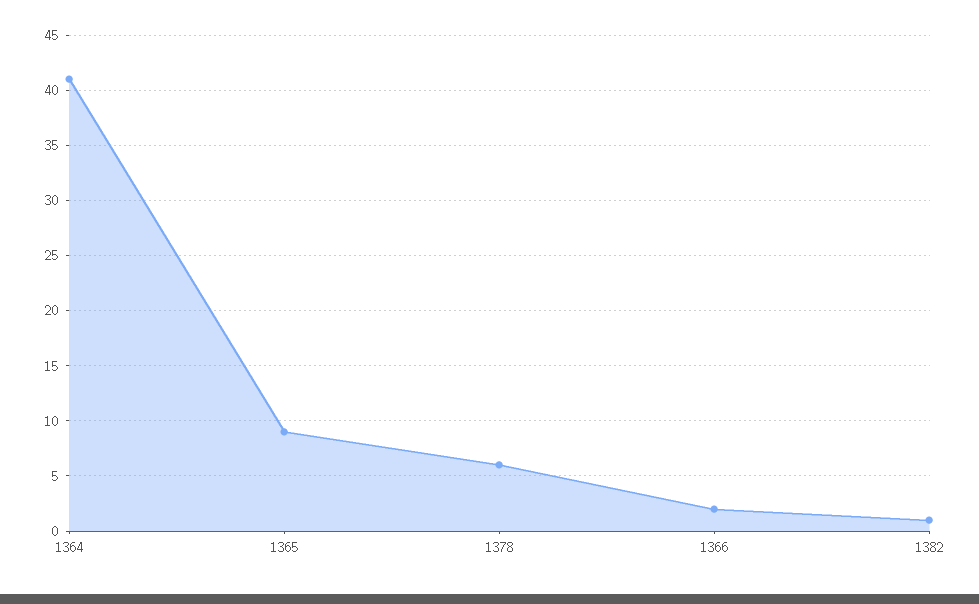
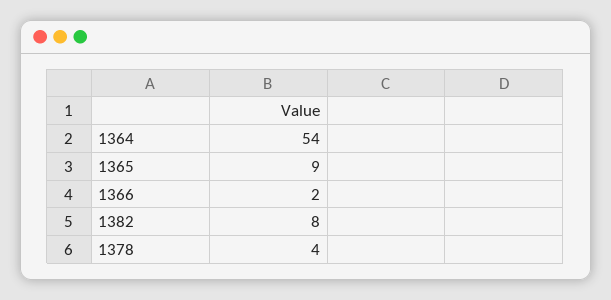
1364: 41 -> 54
1378: 6 -> 4
1382: 1 -> 8

